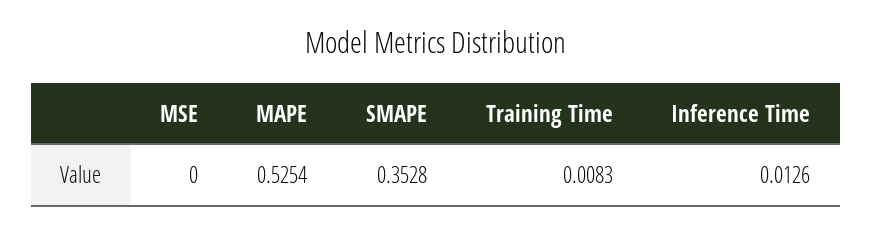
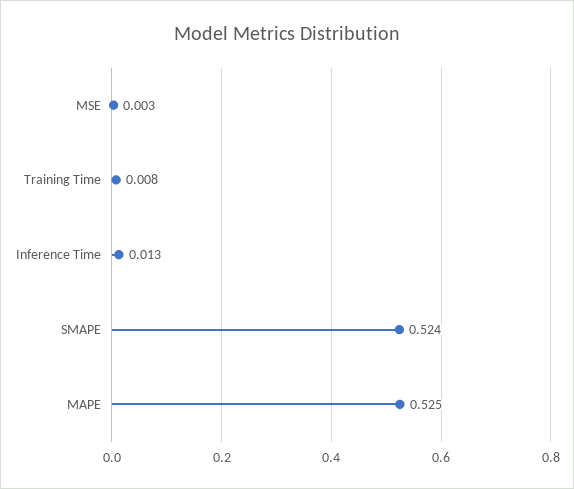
MSE: 0 -> 0.003
SMAPE: 0.3528 -> 0.524

